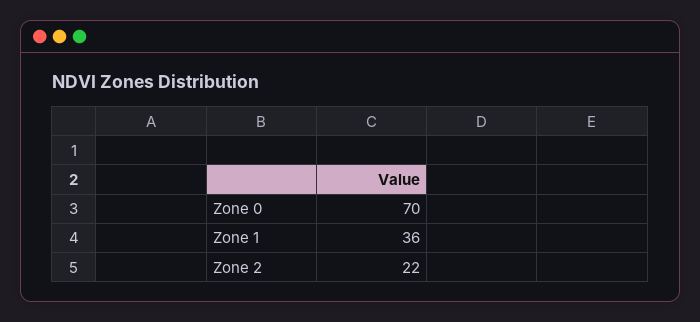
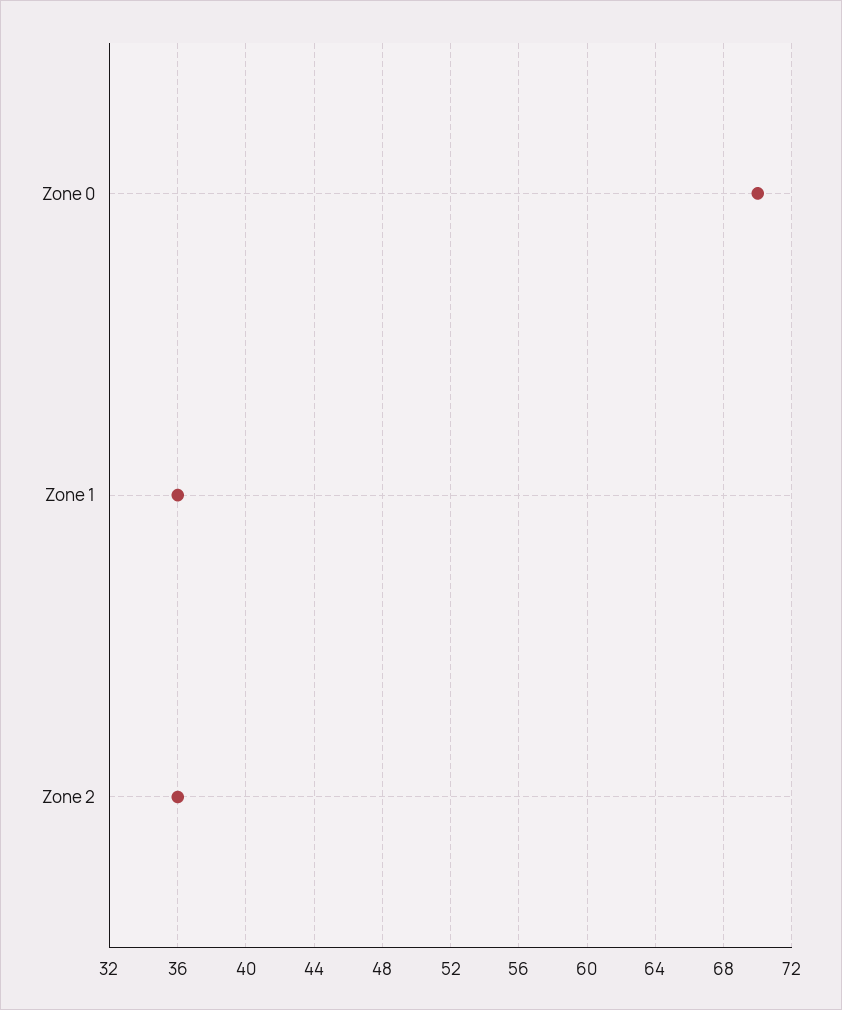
Zone 2: 22 -> 36

